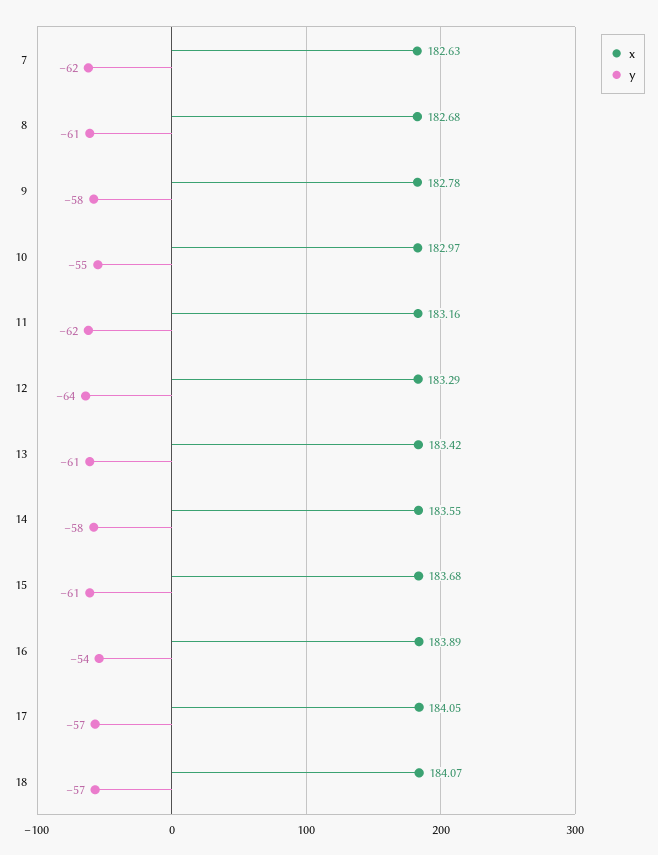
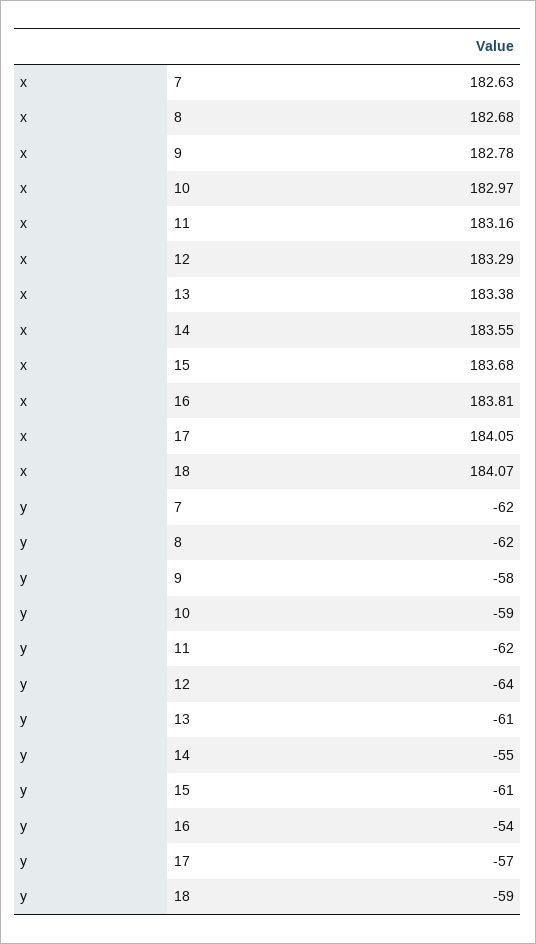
y, 8: -61 -> -62
y, 10: -55 -> -59
x, 13: 183.42 -> 183.38
y, 14: -58 -> -55
x, 16: 183.89 -> 183.81
y, 18: -57 -> -59

